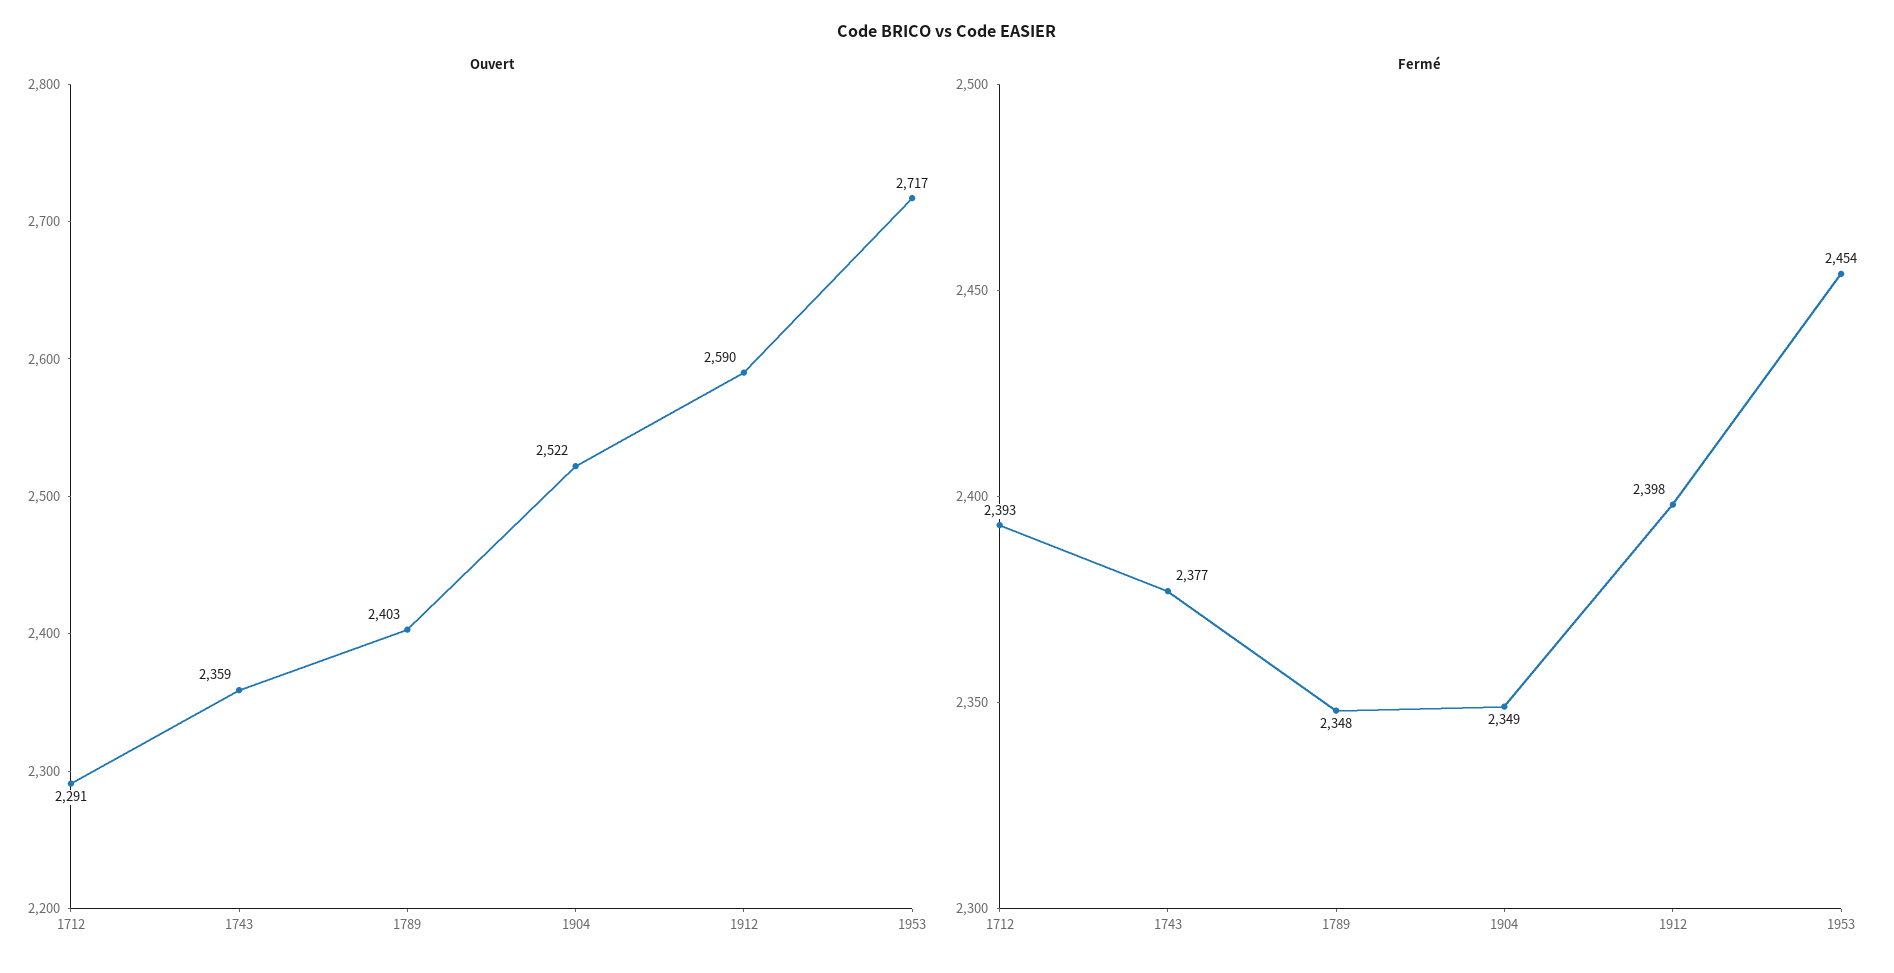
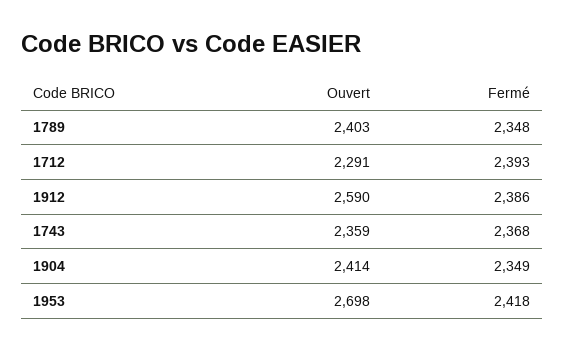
Ouvert, 1904: 2522 -> 2414
Ouvert, 1953: 2717 -> 2698
Fermé, 1743: 2377 -> 2368
Fermé, 1912: 2398 -> 2386
Fermé, 1953: 2454 -> 2418

